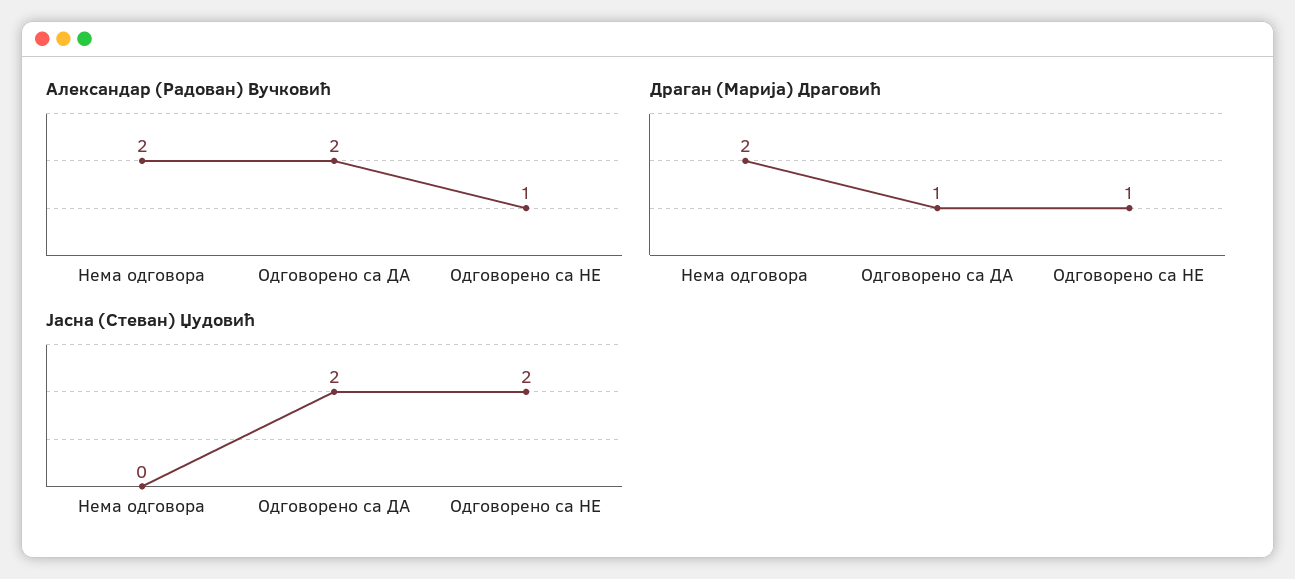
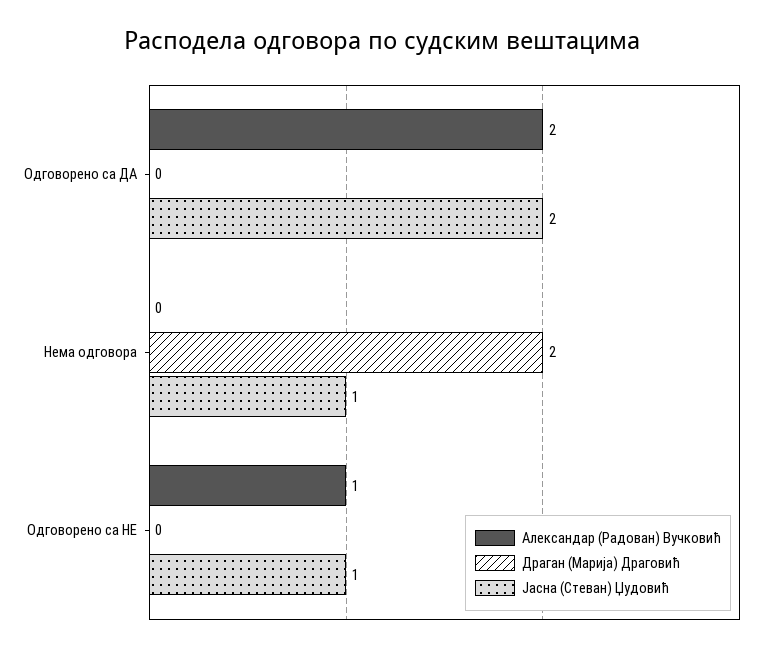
Александар (Радован) Вучковић, Нема одговора: 2 -> 0
Драган (Марија) Драговић, Одговорено са ДА: 1 -> 0
Драган (Марија) Драговић, Одговорено са НЕ: 1 -> 0
Јасна (Стеван) Џудовић, Нема одговора: 0 -> 1
Јасна (Стеван) Џудовић, Одговорено са НЕ: 2 -> 1

